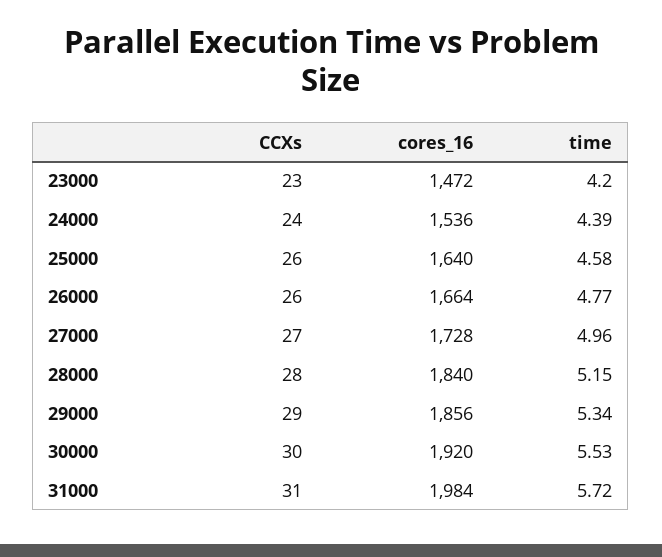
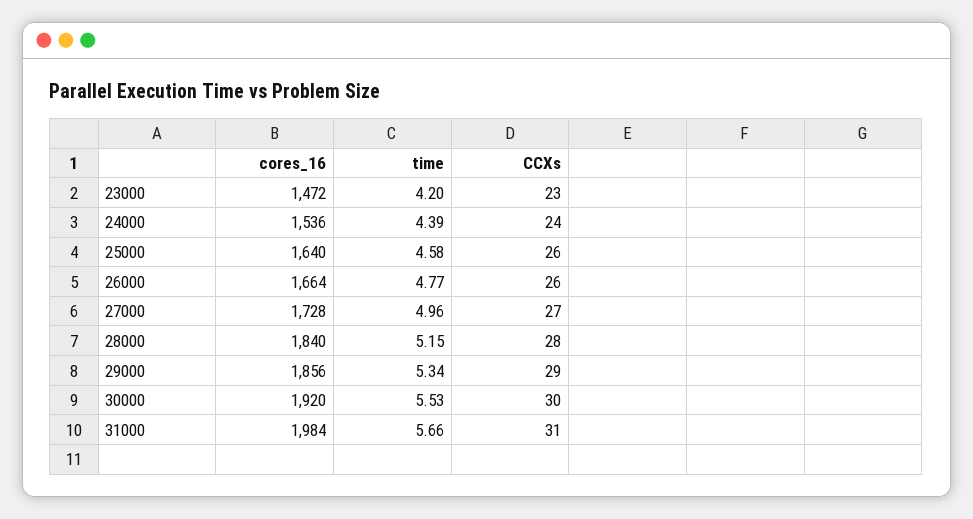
time, 31000: 5.72 -> 5.66

